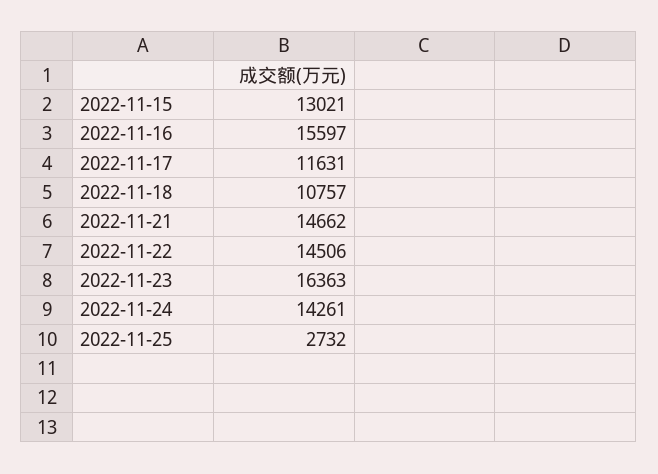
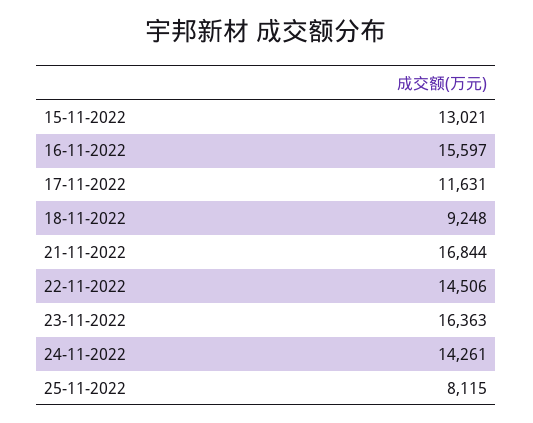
2022-11-18: 10757 -> 9248
2022-11-21: 14662 -> 16844
2022-11-25: 2732 -> 8115

